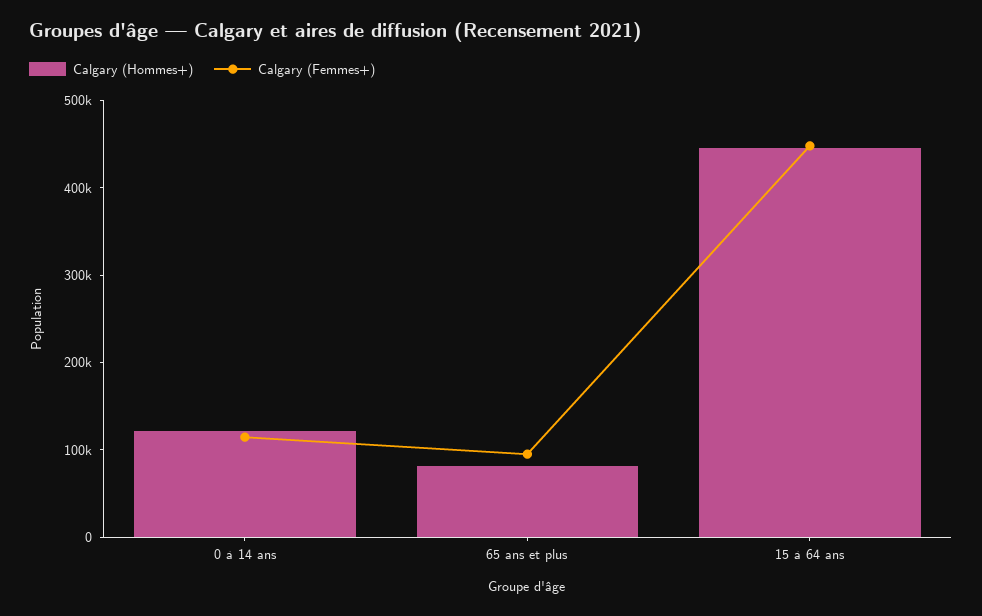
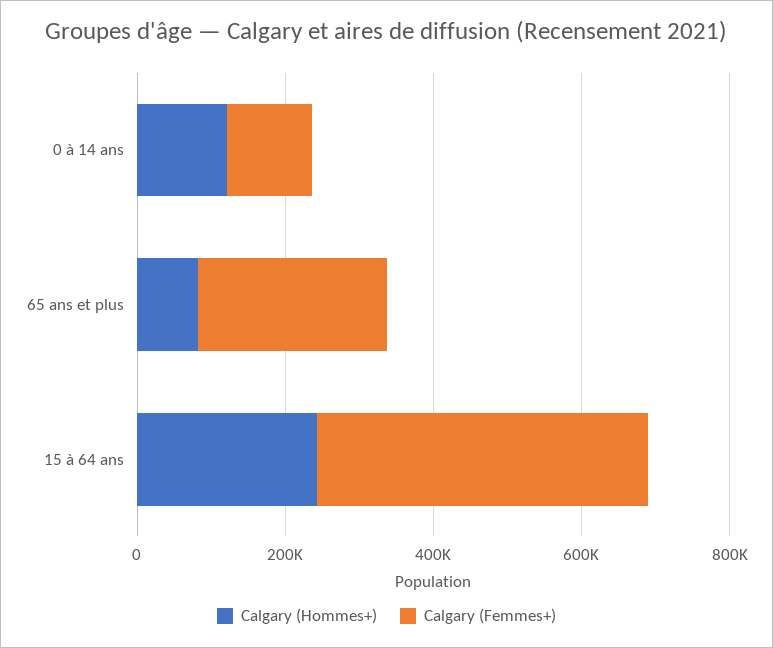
Calgary (Femmes+), 65 ans et plus: 100000 -> 250000
Calgary (Hommes+), 15 à 64 ans: 440000 -> 250000

